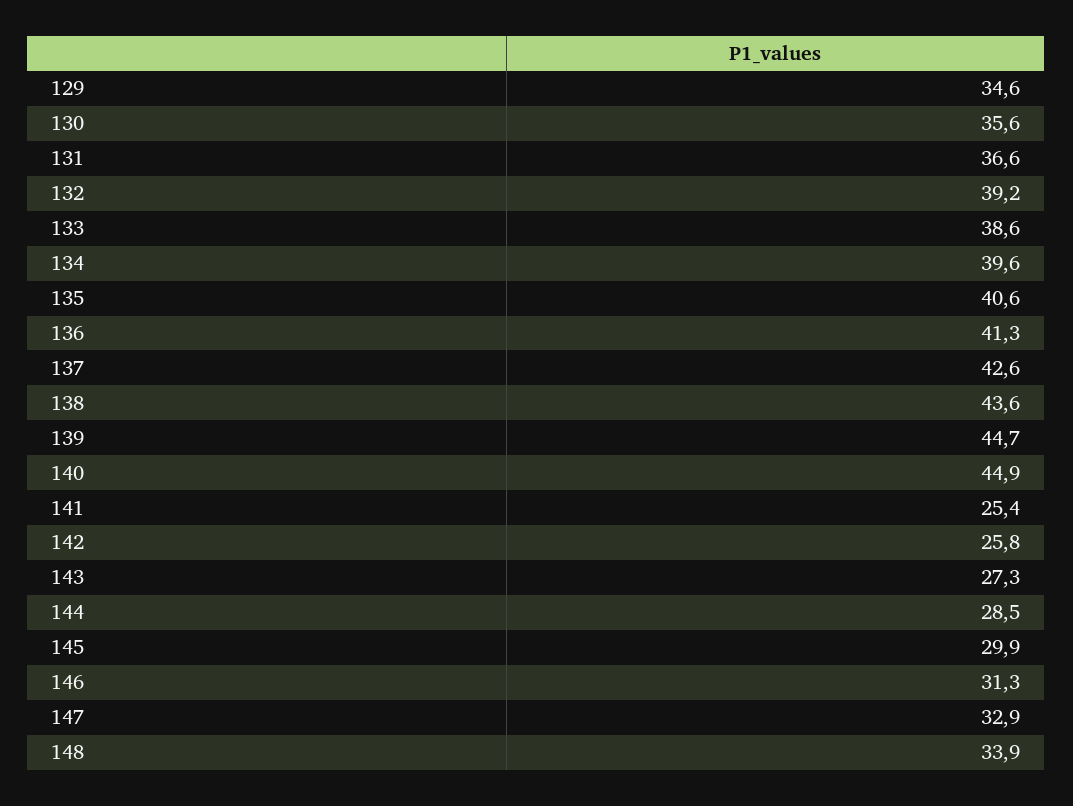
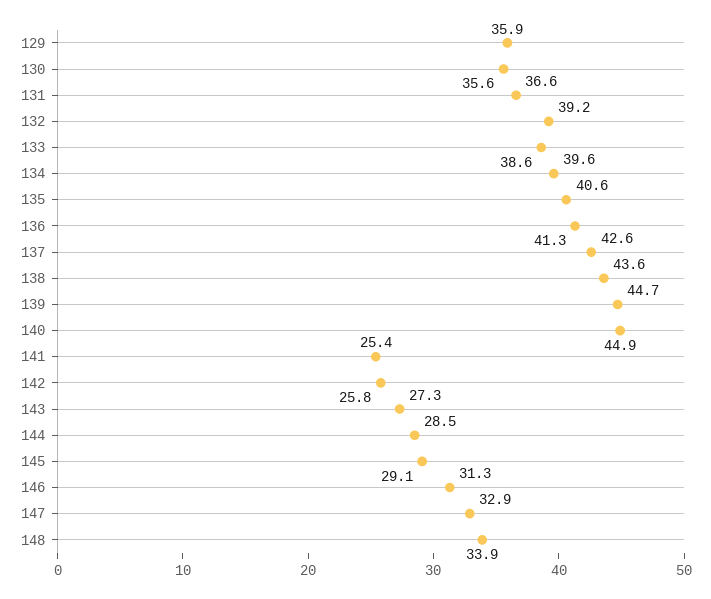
129: 34.6 -> 35.9
145: 29.9 -> 29.1

